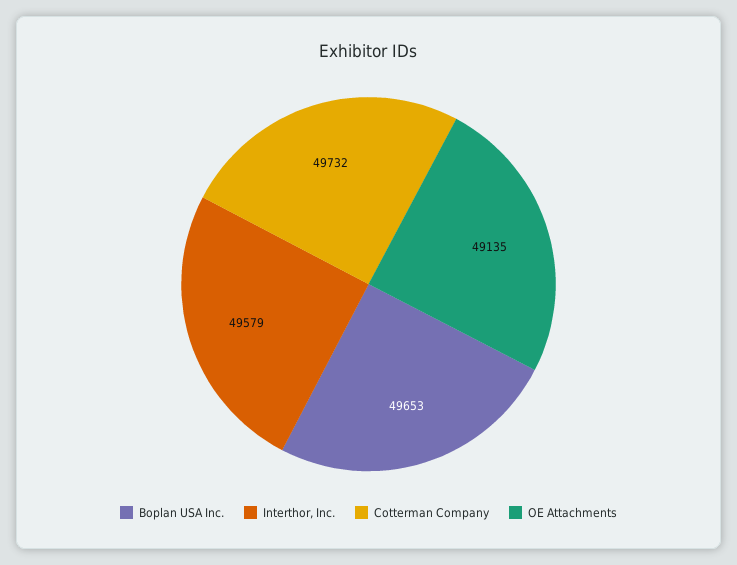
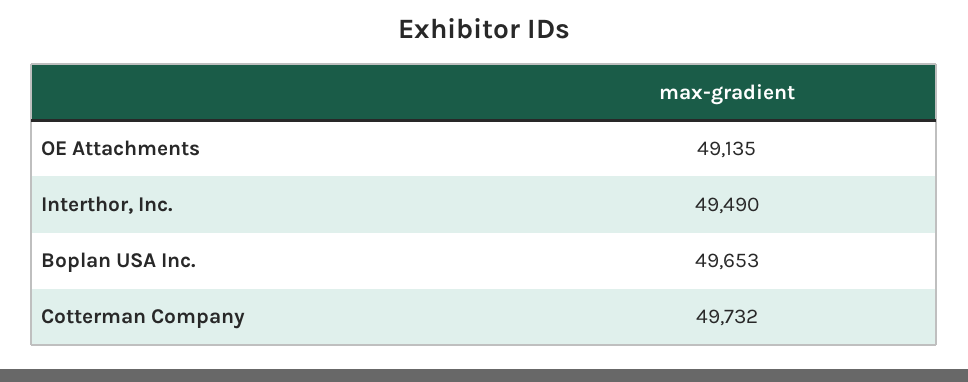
Interthor, Inc.: 49579 -> 49490

